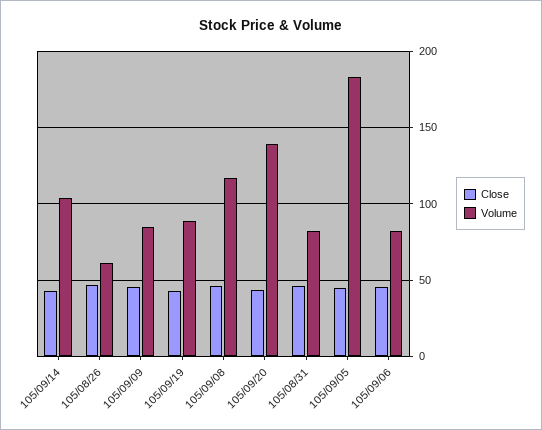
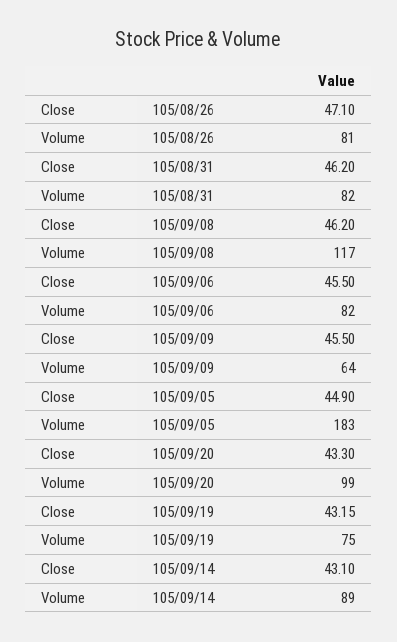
Volume, 105/09/14: 105 -> 89
Volume, 105/08/26: 60 -> 81
Volume, 105/09/09: 85 -> 64
Volume, 105/09/19: 90 -> 75
Volume, 105/09/20: 140 -> 99

